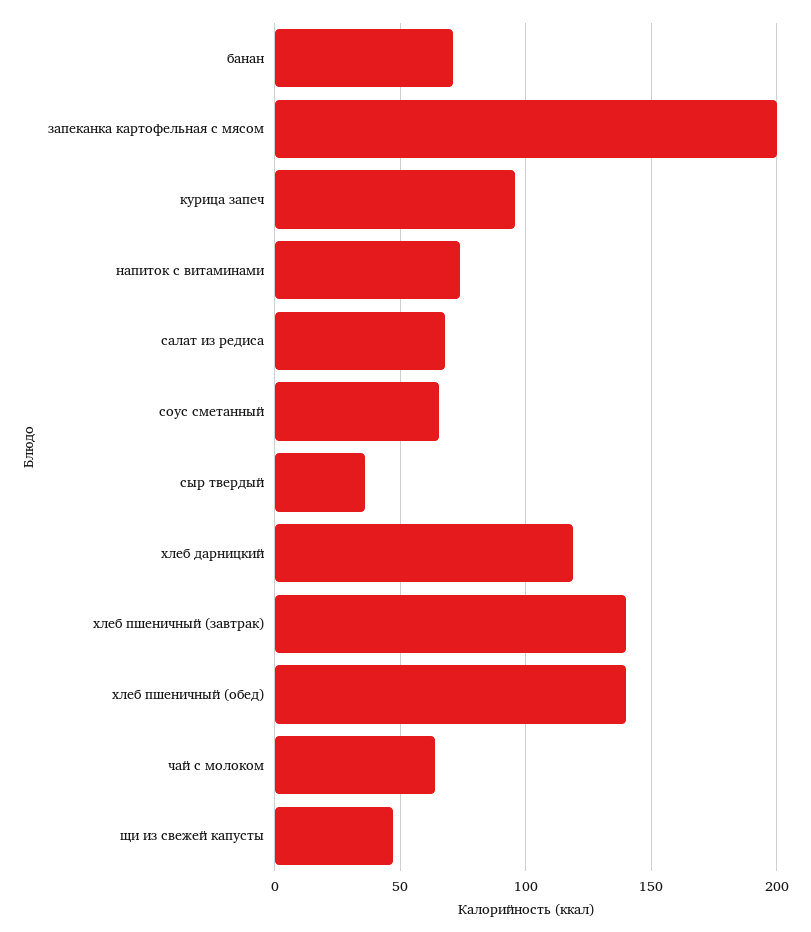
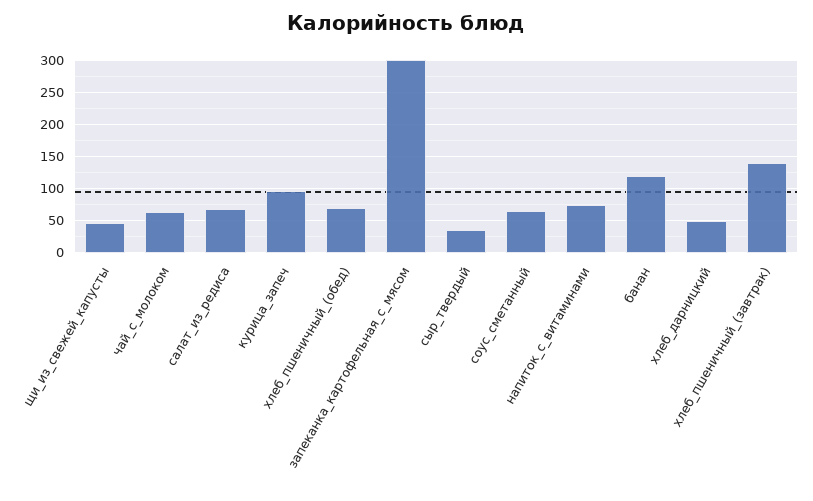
банан: 70 -> 120
запеканка картофельная с мясом: 200 -> 300
хлеб дарницкий: 120 -> 50
хлеб пшеничный (обед): 140 -> 70

